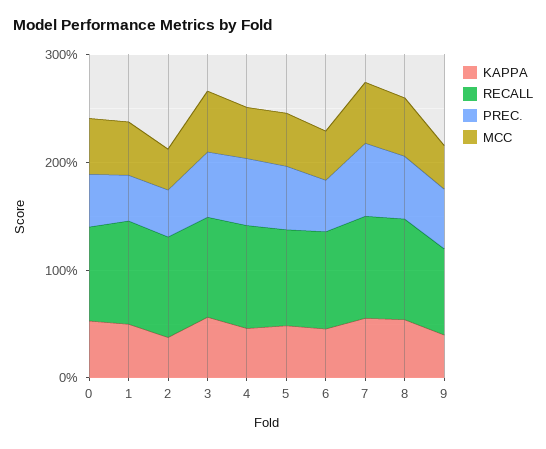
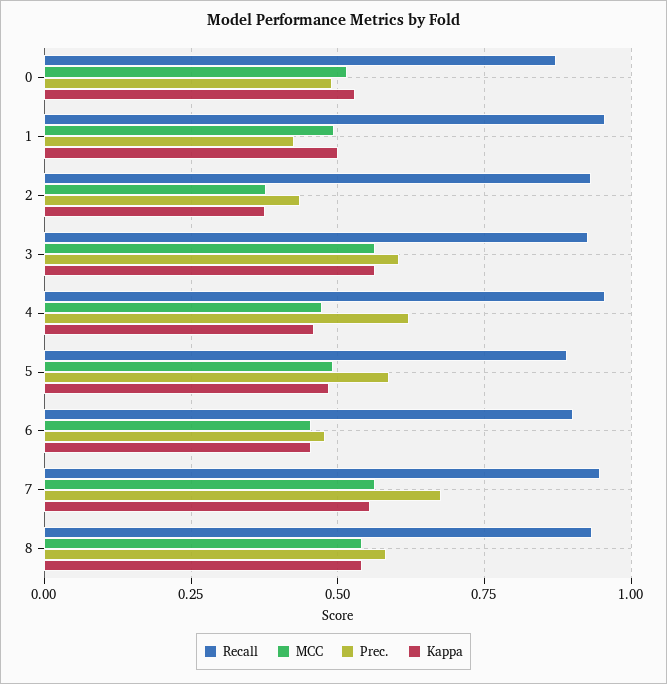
KAPPA, 9: 0.4 -> none
RECALL, 9: 0.8 -> none
PREC., 9: 0.6 -> none
MCC, 9: 0.4 -> none

